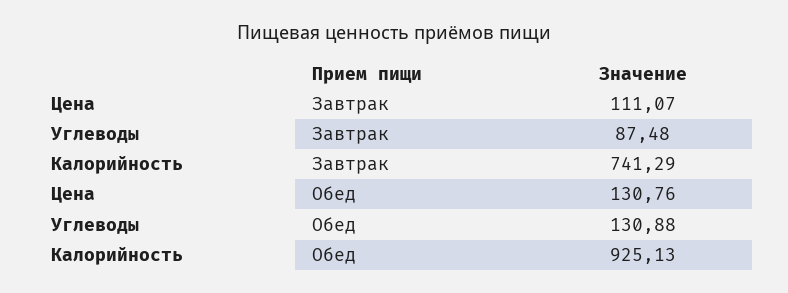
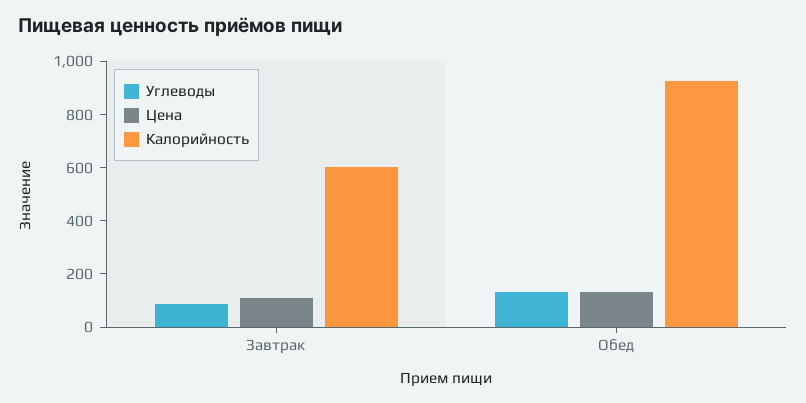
Калорийность, Завтрак: 741.29 -> 600

